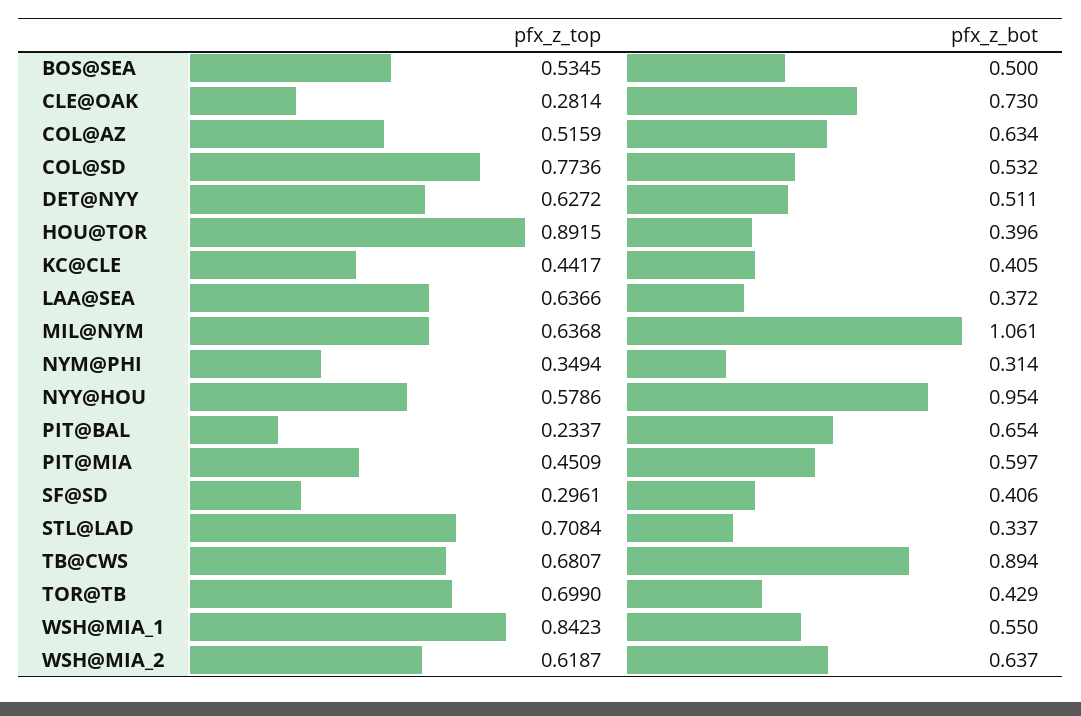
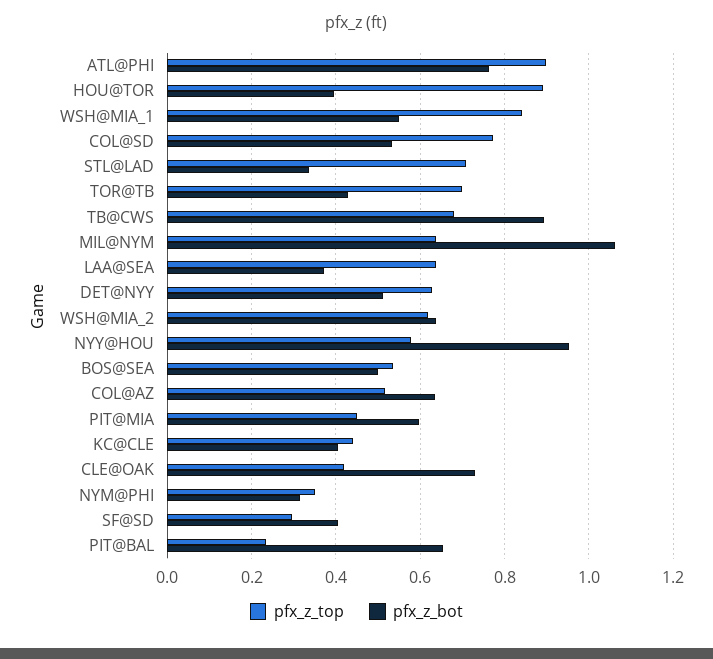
pfx_z_top, CLE@OAK: 0.2814 -> 0.42
pfx_z_top, ATL@PHI: none -> 0.9
pfx_z_bot, ATL@PHI: none -> 0.76

